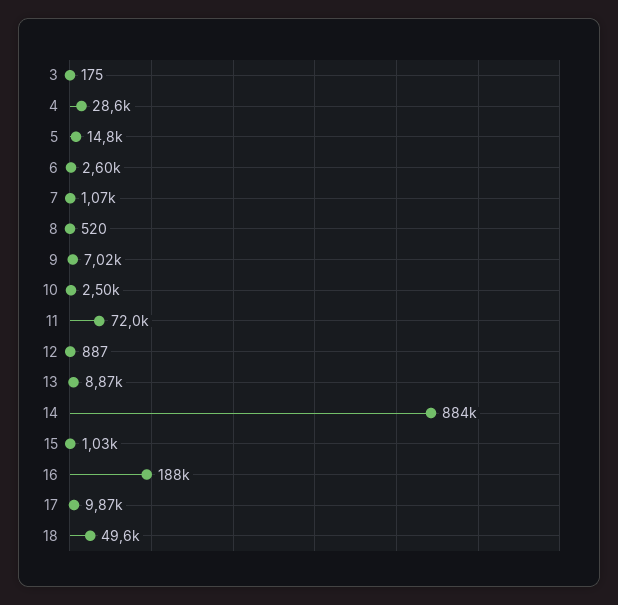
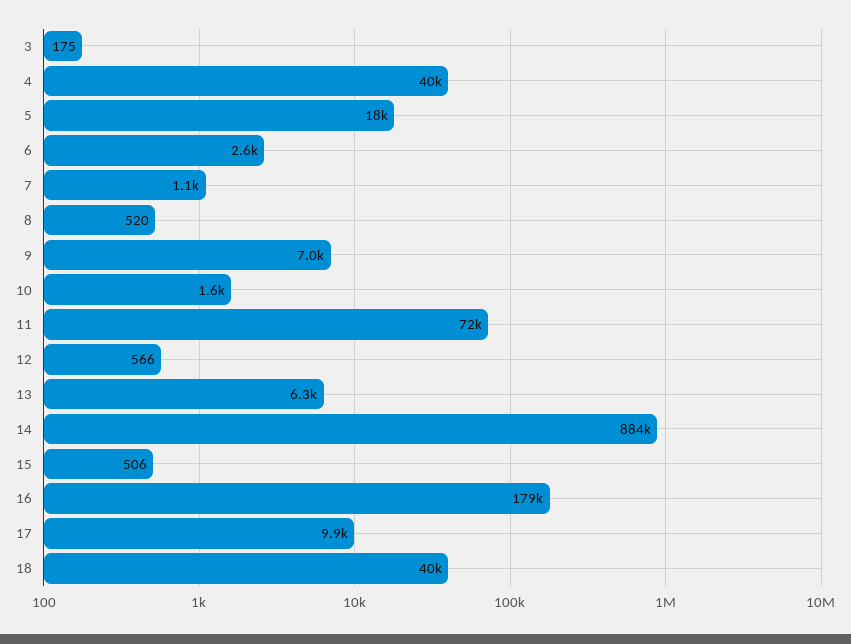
4: 28600 -> 40000
5: 14800 -> 18000
10: 2500 -> 1600
12: 887 -> 566
13: 8870 -> 6300
15: 1030 -> 506
16: 188000 -> 179000
18: 49600 -> 40000

